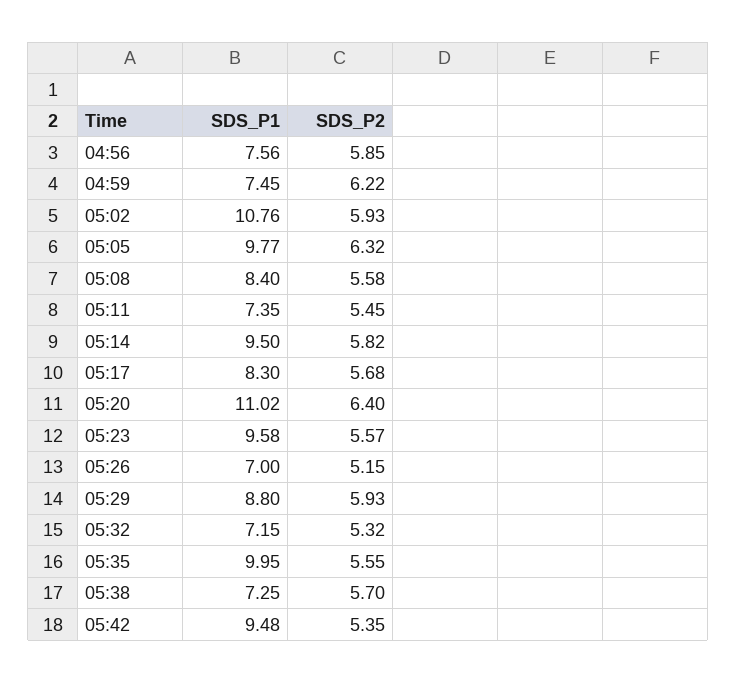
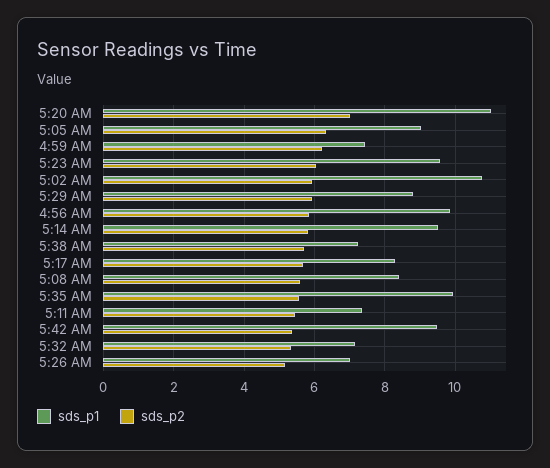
SDS_P1, 04:56: 7.56 -> 9.8
SDS_P1, 05:05: 9.77 -> 9
SDS_P2, 05:20: 6.4 -> 7
SDS_P2, 05:23: 5.57 -> 6

